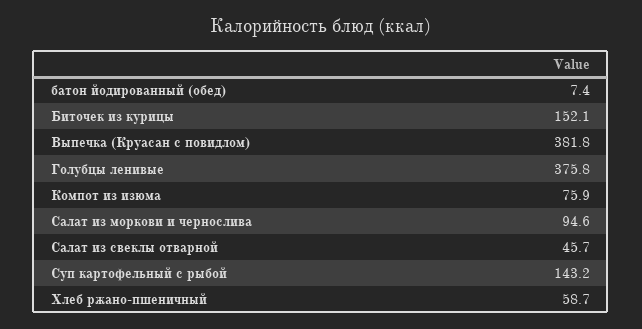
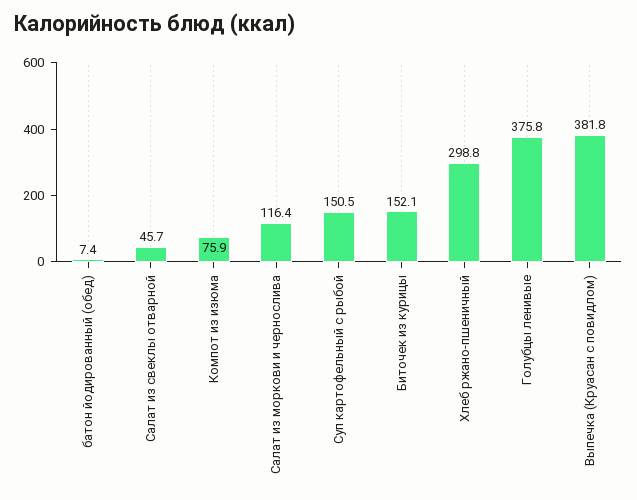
Салат из моркови и чернослива: 94.6 -> 116.4
Суп картофельный с рыбой: 143.2 -> 150.5
Хлеб ржано-пшеничный: 58.7 -> 298.8

